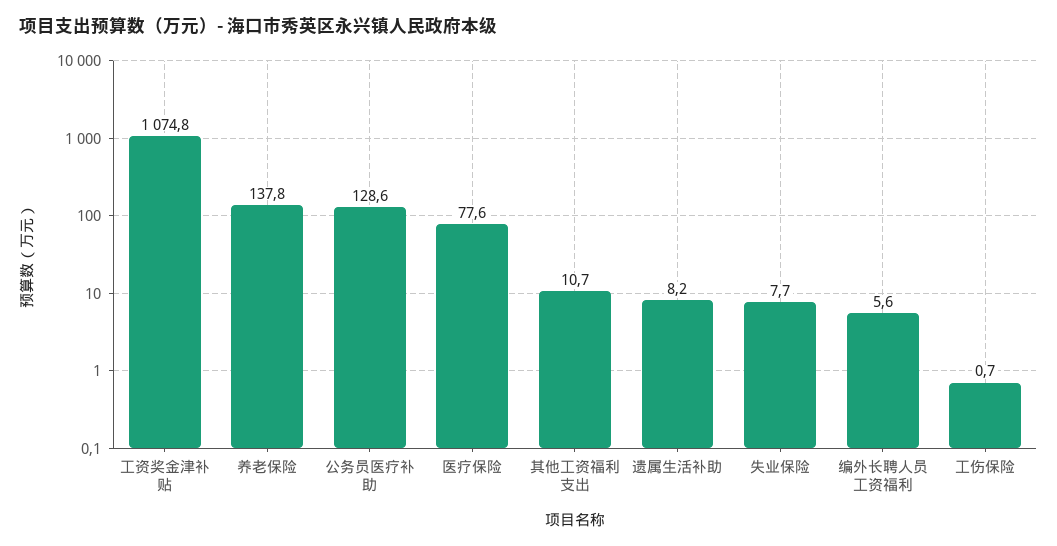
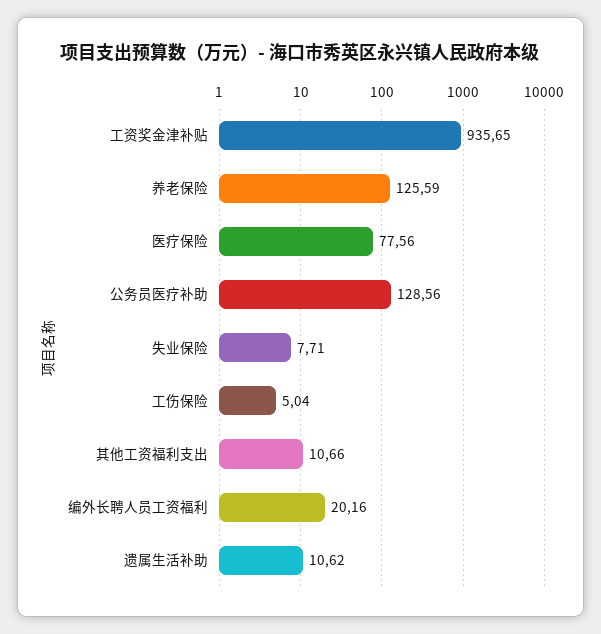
工资奖金津补贴: 1074.8 -> 935.65
养老保险: 137.8 -> 125.59
遗属生活补助: 8.2 -> 10.62
编外长聘人员工资福利: 5.6 -> 20.16
工伤保险: 0.7 -> 5.04

